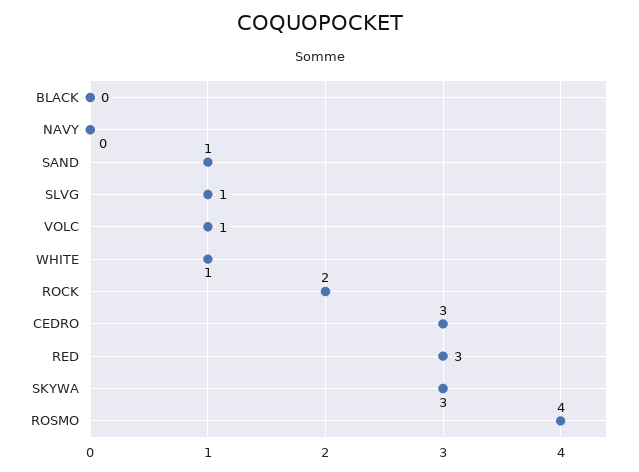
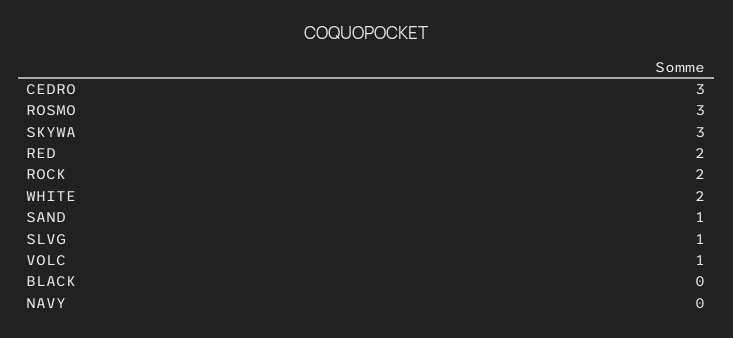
WHITE: 1 -> 2
RED: 3 -> 2
ROSMO: 4 -> 3

